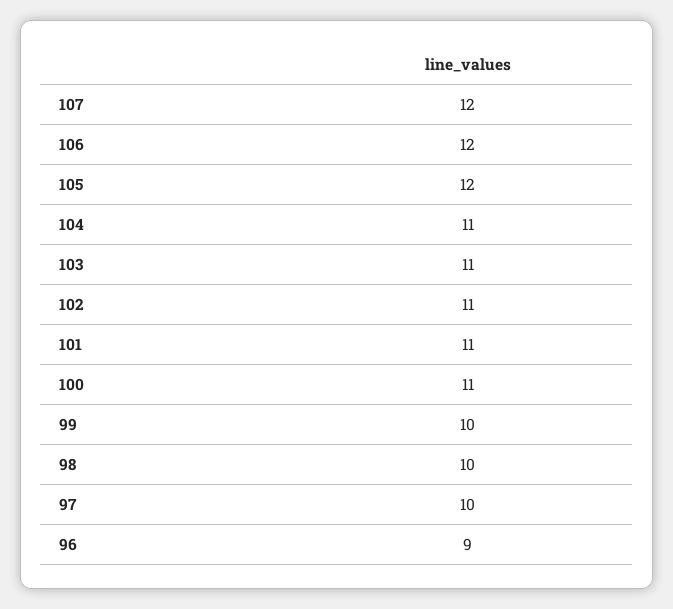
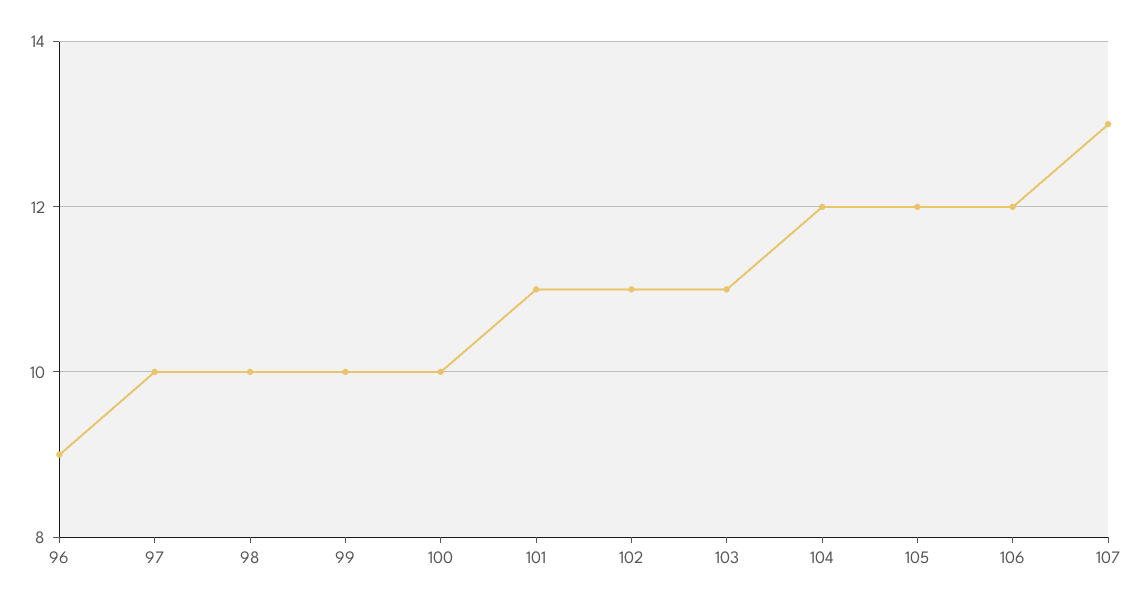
107: 12 -> 13
104: 11 -> 12
100: 11 -> 10

